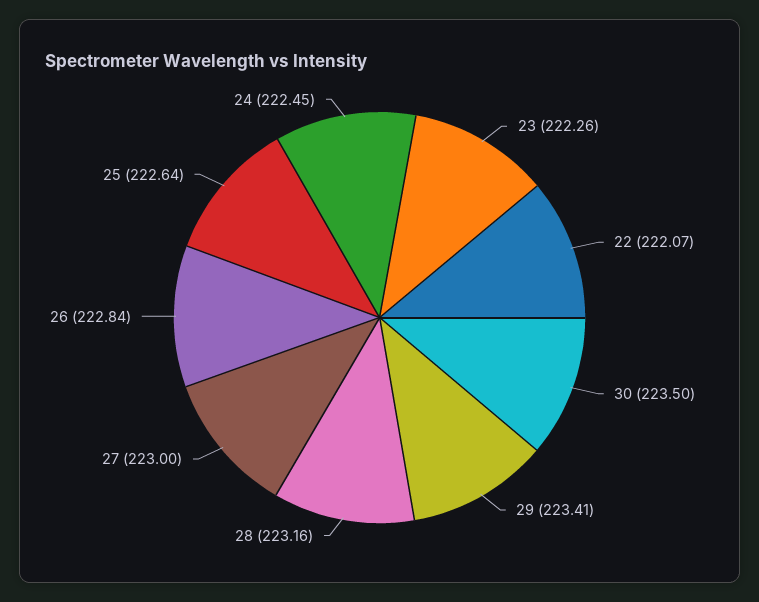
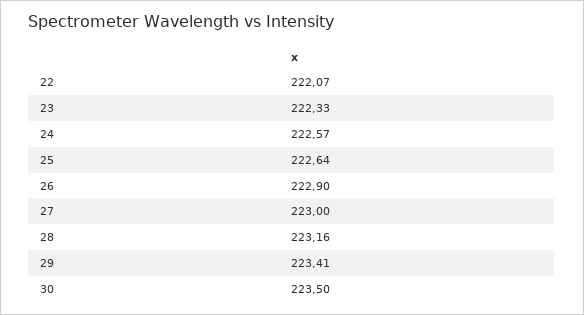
23: 222.26 -> 222.33
26: 222.84 -> 222.9
24: 222.45 -> 222.57

